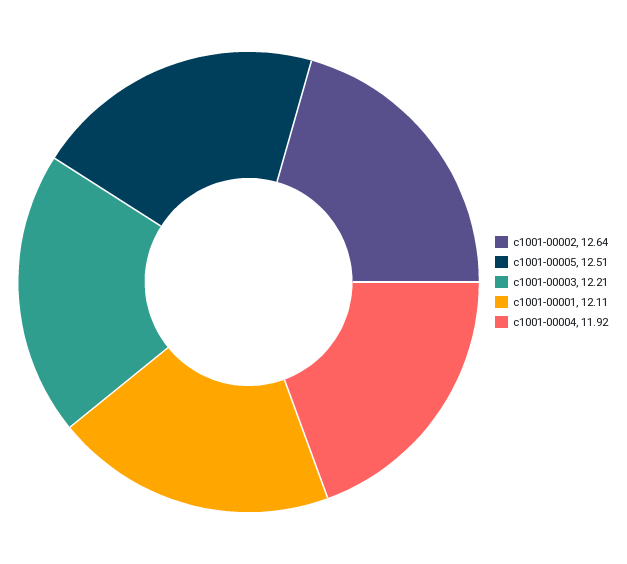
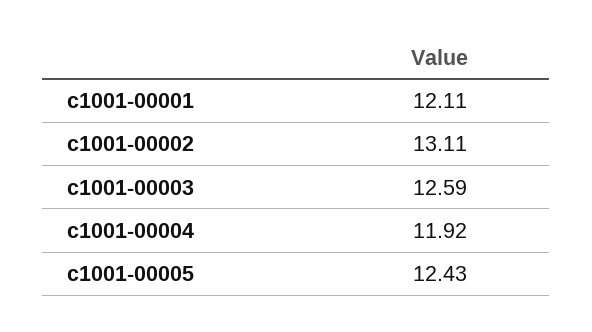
c1001-00002: 12.64 -> 13.11
c1001-00005: 12.51 -> 12.43
c1001-00003: 12.21 -> 12.59

